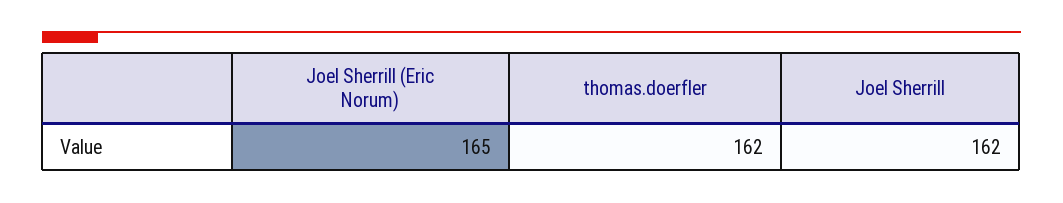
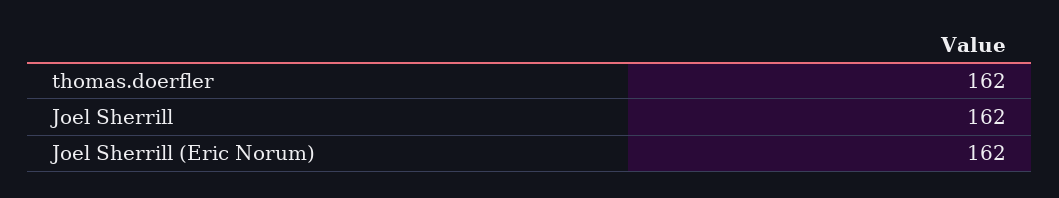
Joel Sherrill (Eric Norum): 165 -> 162

